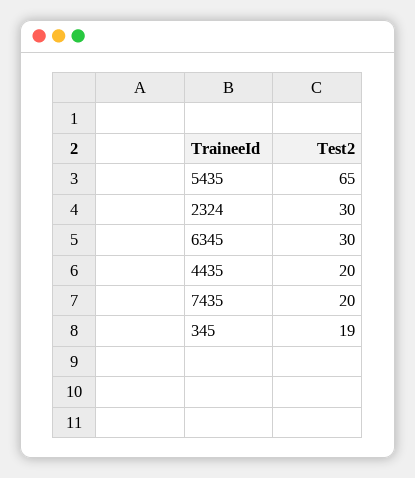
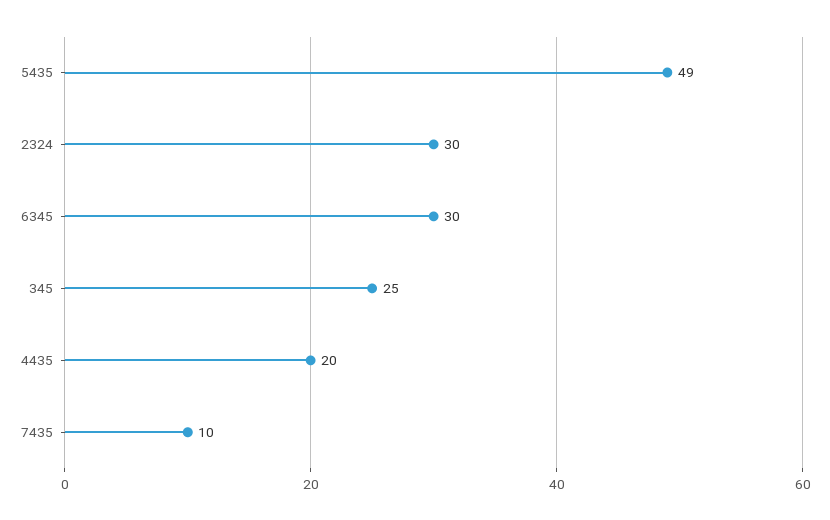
5435: 65 -> 49
7435: 20 -> 10
345: 19 -> 25

